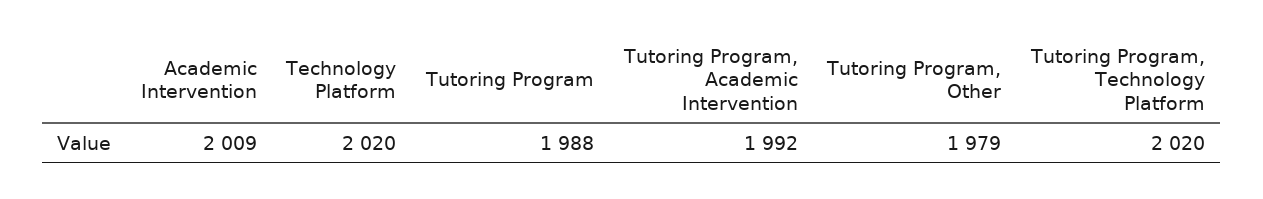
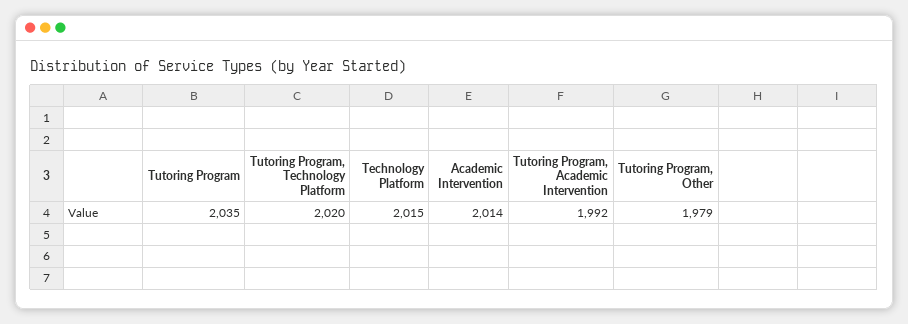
Academic Intervention: 2009 -> 2014
Technology Platform: 2020 -> 2015
Tutoring Program: 1988 -> 2035

